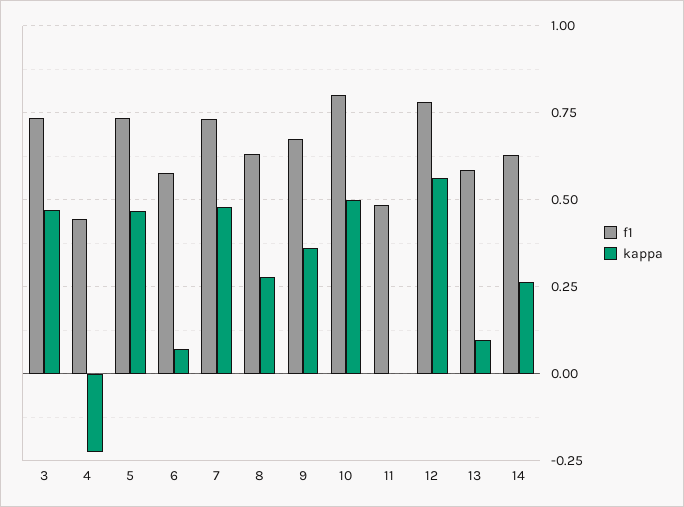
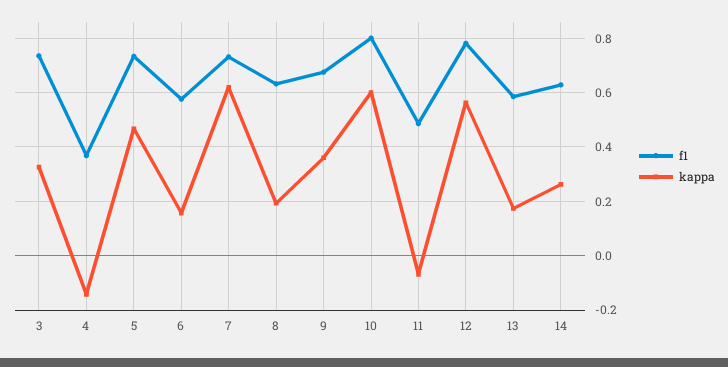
kappa, 3: 0.475 -> 0.325
f1, 4: 0.45 -> 0.375
kappa, 4: -0.225 -> -0.15
kappa, 6: 0.075 -> 0.15
kappa, 7: 0.475 -> 0.625
kappa, 8: 0.275 -> 0.2
kappa, 10: 0.5 -> 0.6
kappa, 11: 0 -> -0.075
kappa, 13: 0.1 -> 0.175

